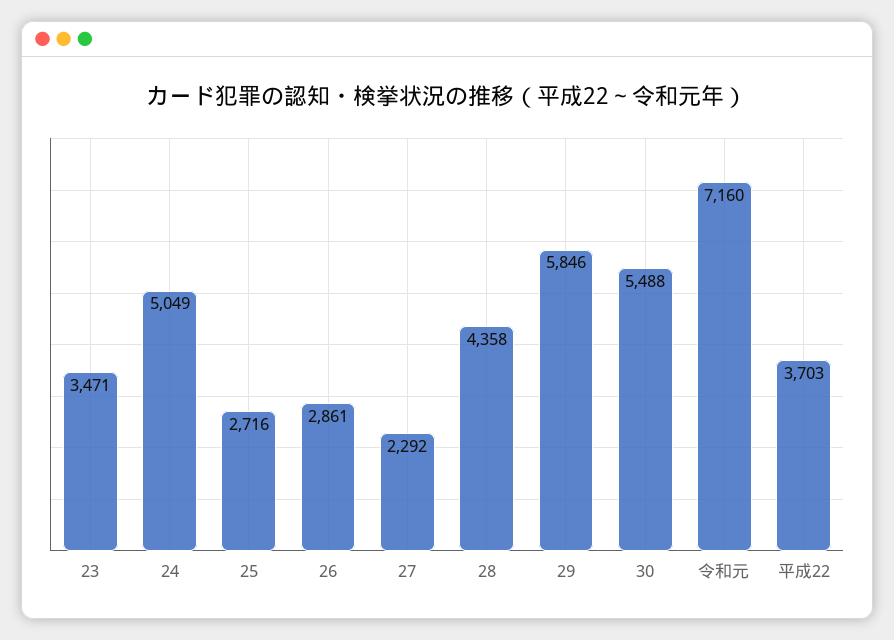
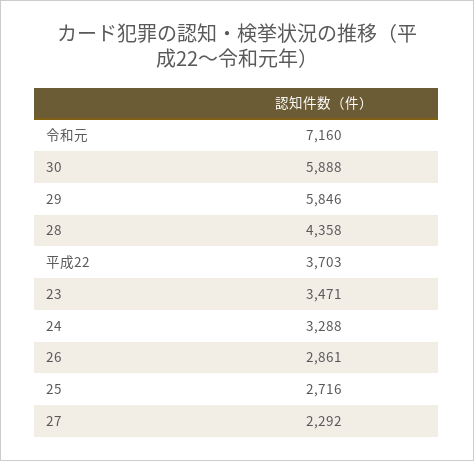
24: 5049 -> 3288
30: 5488 -> 5888

